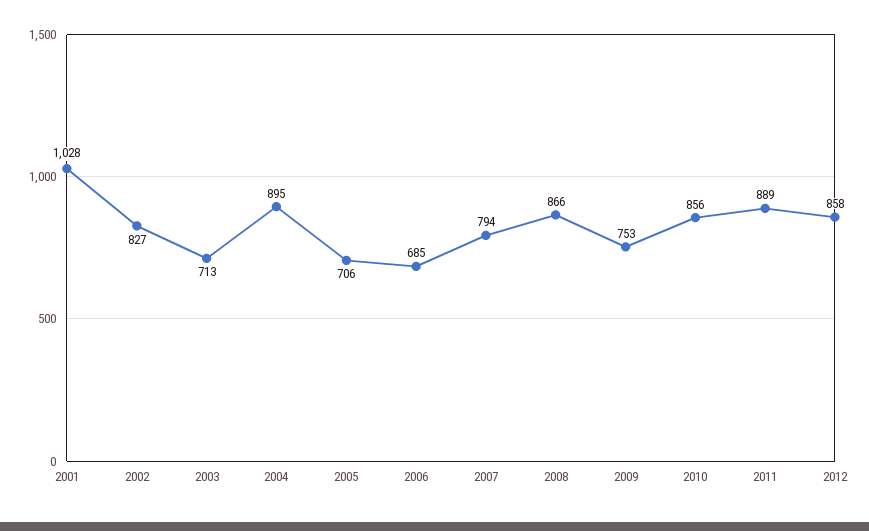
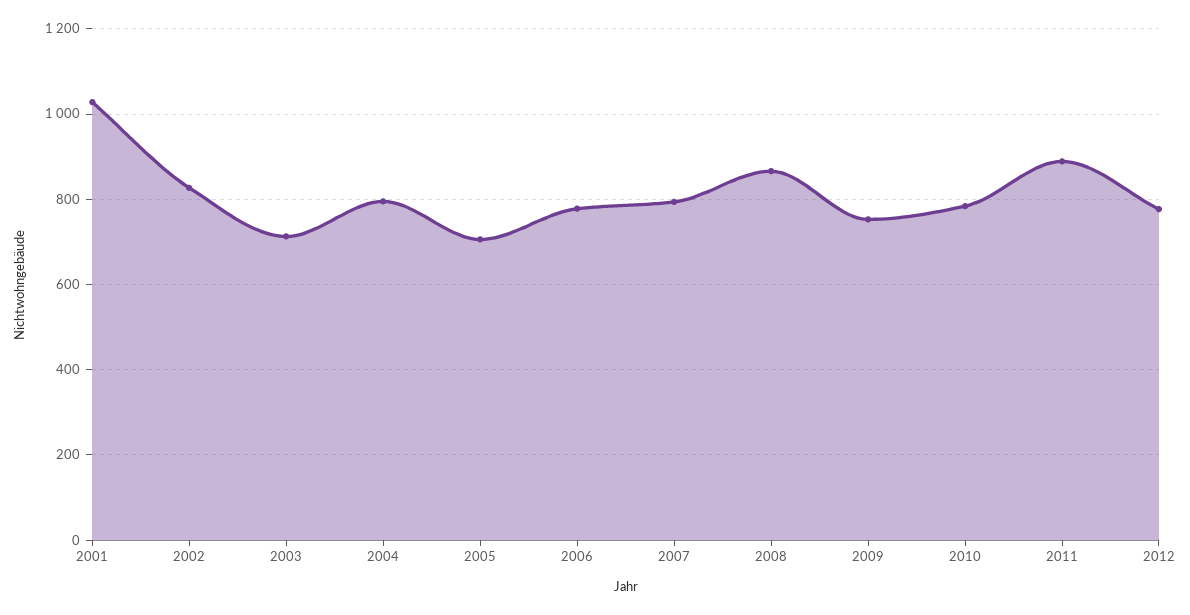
2004: 895 -> 800
2006: 685 -> 780
2010: 856 -> 780
2012: 858 -> 780

